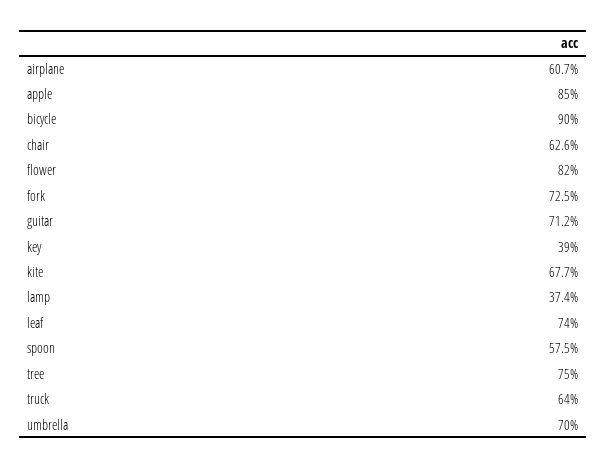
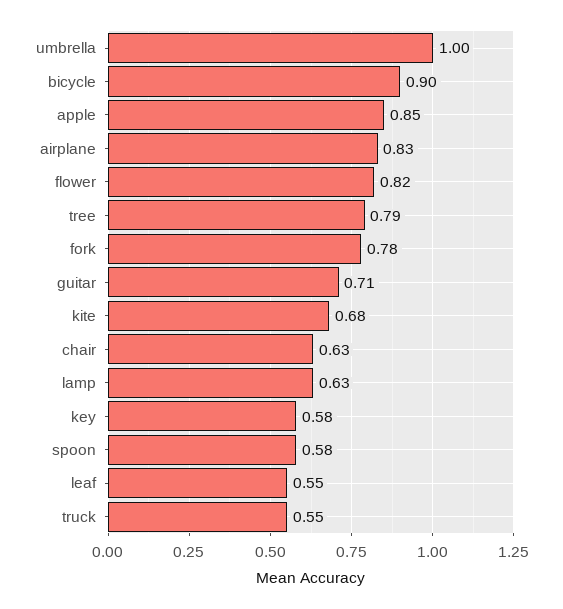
airplane: 0.607 -> 0.83
fork: 0.725 -> 0.78
key: 0.39 -> 0.58
lamp: 0.374 -> 0.63
leaf: 0.74 -> 0.55
tree: 0.75 -> 0.79
truck: 0.64 -> 0.55
umbrella: 0.7 -> 1

